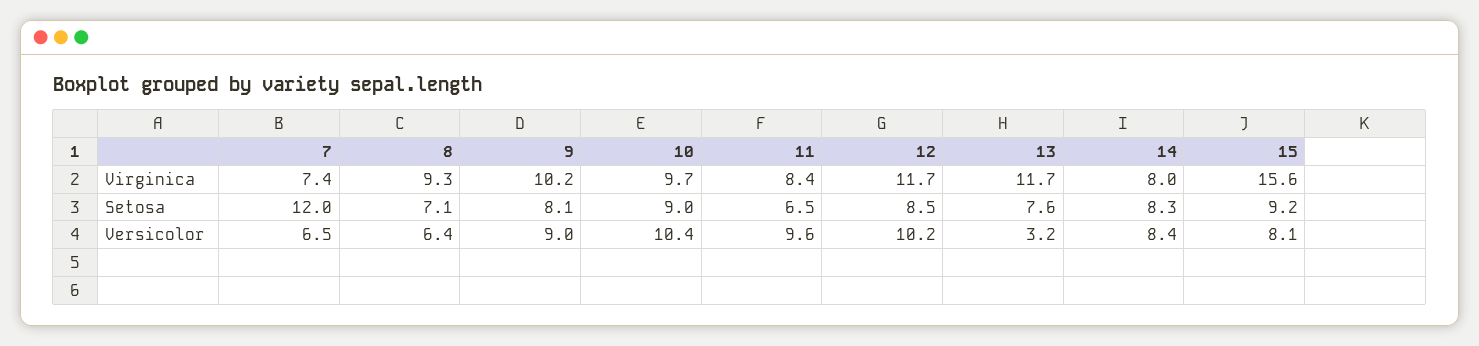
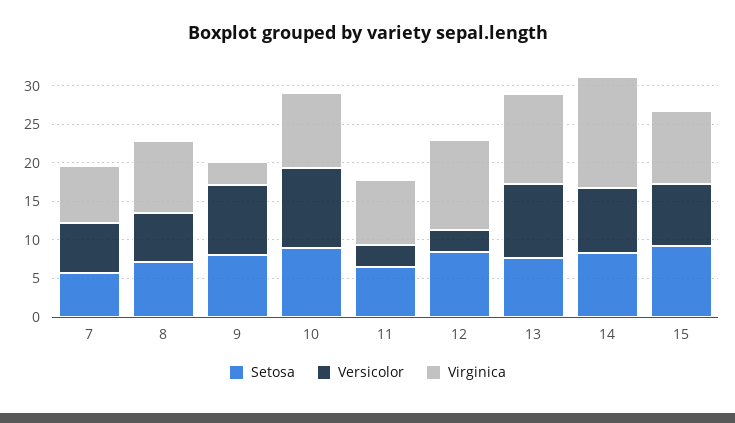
Virginica, 9: 10.2 -> 2.5
Virginica, 14: 8 -> 15
Virginica, 15: 15.6 -> 10
Setosa, 7: 12 -> 5
Versicolor, 11: 9.6 -> 2.5
Versicolor, 12: 10.2 -> 2.5
Versicolor, 13: 3.2 -> 10

